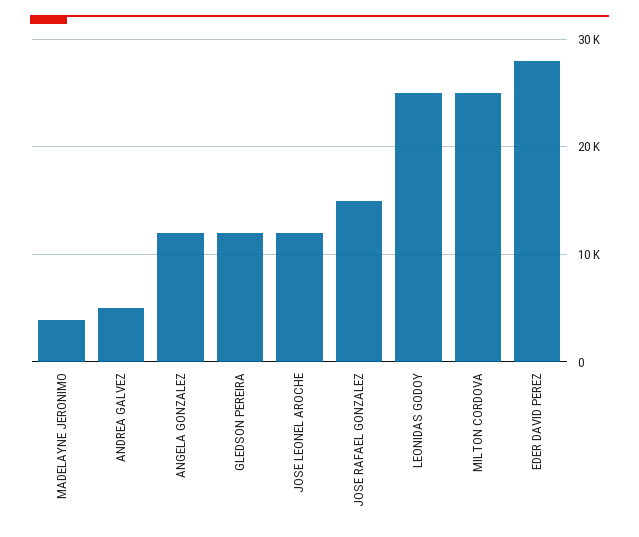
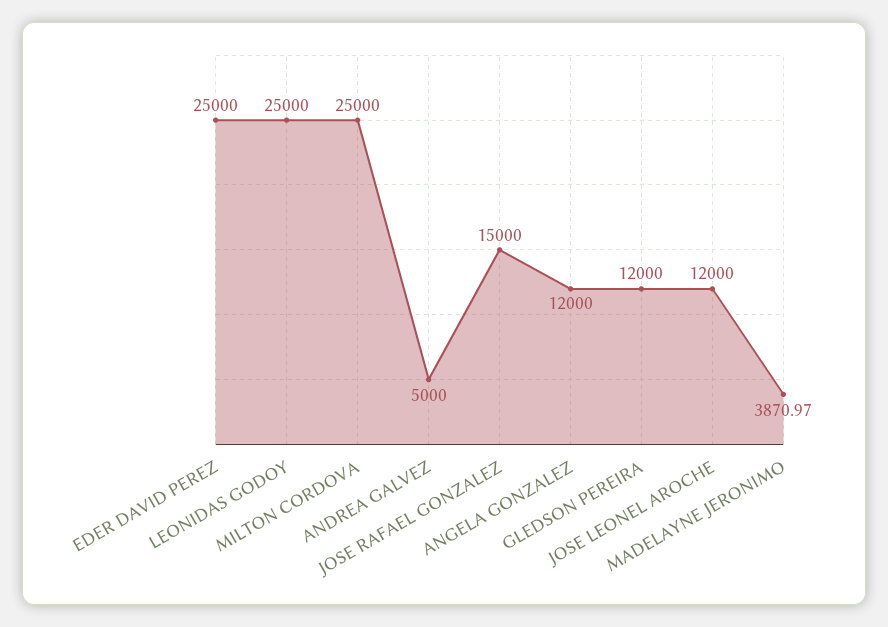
EDER DAVID PEREZ: 28000 -> 25000

